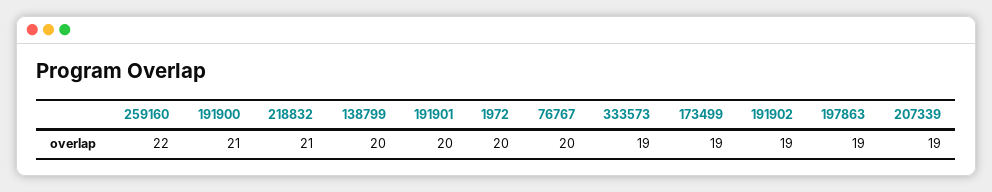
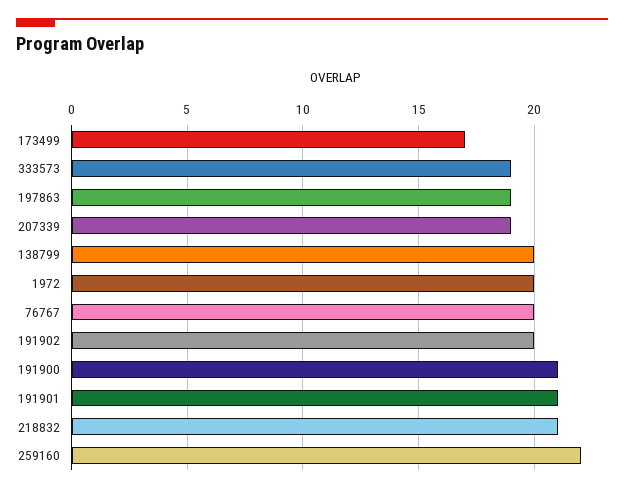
191901: 20 -> 21
173499: 19 -> 17
191902: 19 -> 20

